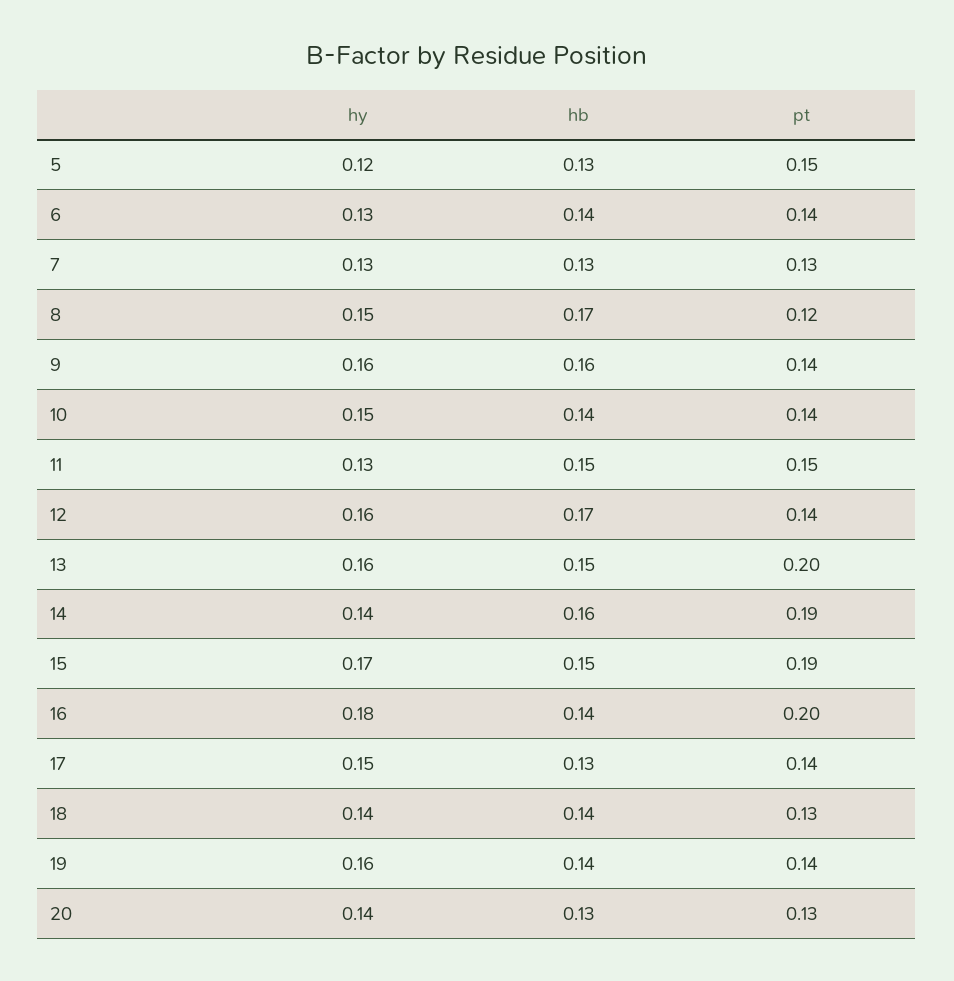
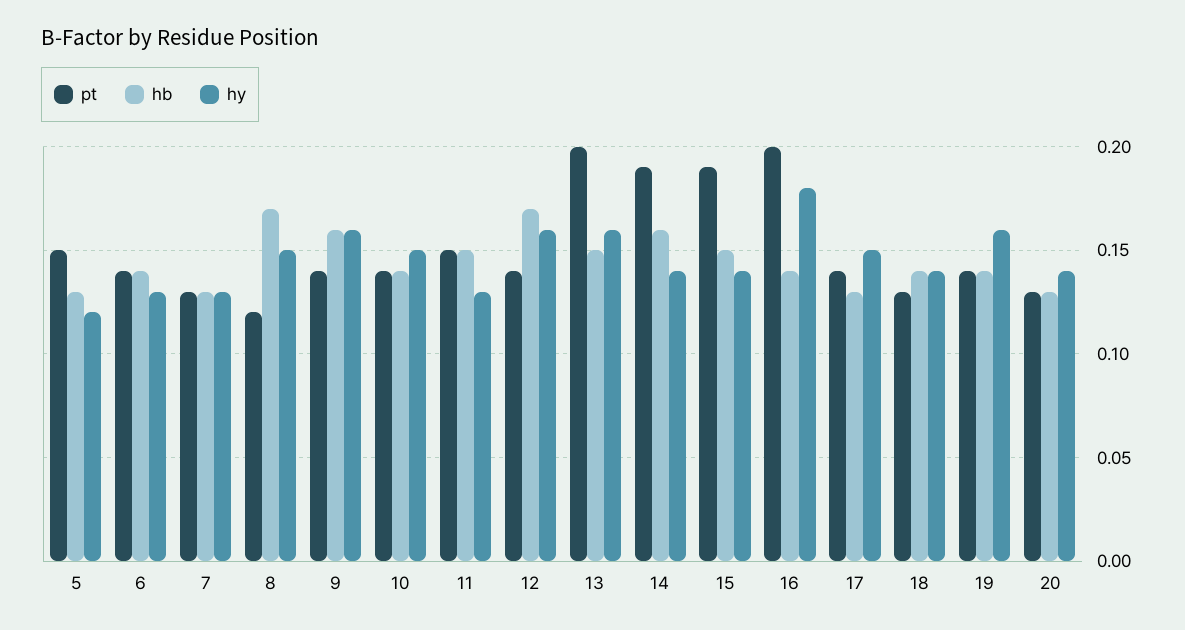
hy, 15: 0.17 -> 0.14

